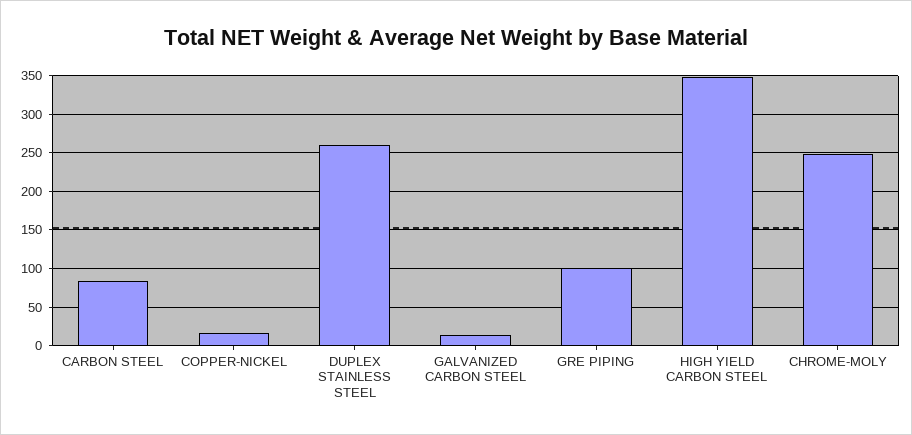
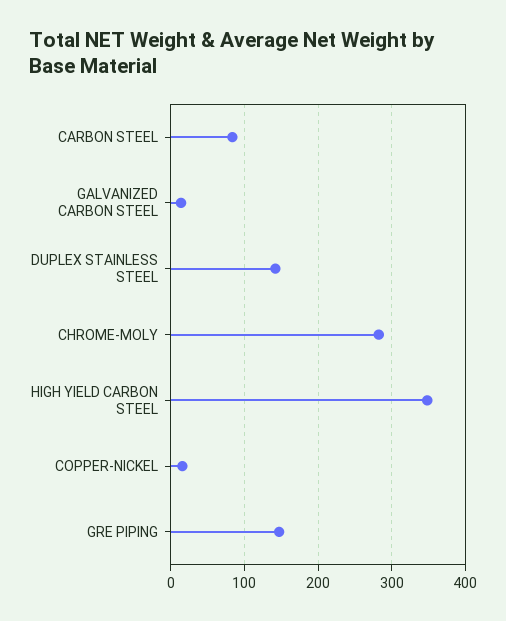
DUPLEX STAINLESS STEEL: 260 -> 140
GRE PIPING: 100 -> 150
CHROME-MOLY: 250 -> 280

